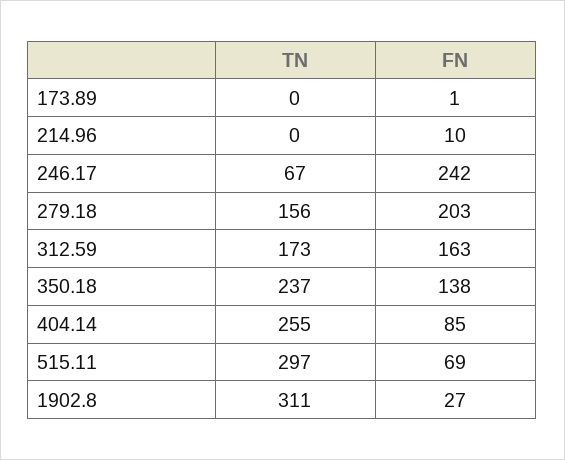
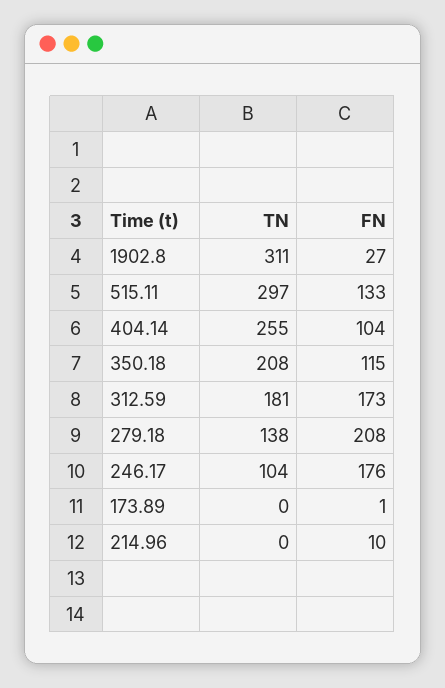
TN, 246.17: 67 -> 104
FN, 246.17: 242 -> 176
TN, 279.18: 156 -> 138
FN, 279.18: 203 -> 208
TN, 312.59: 173 -> 181
FN, 312.59: 163 -> 173
TN, 350.18: 237 -> 208
FN, 350.18: 138 -> 115
FN, 404.14: 85 -> 104
FN, 515.11: 69 -> 133

